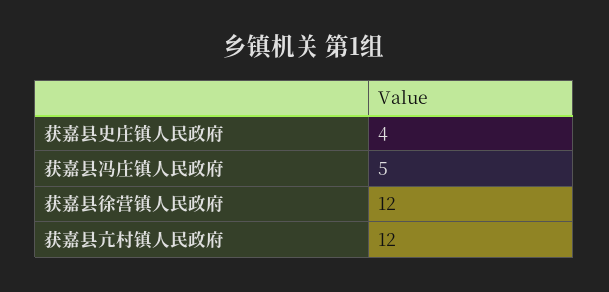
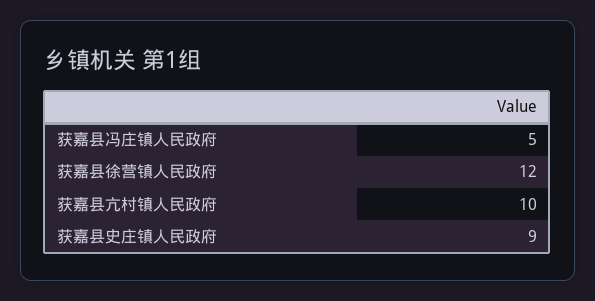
获嘉县史庄镇人民政府: 4 -> 9
获嘉县亢村镇人民政府: 12 -> 10

